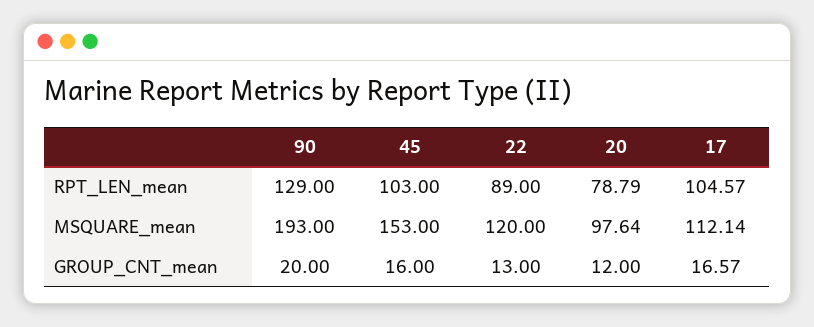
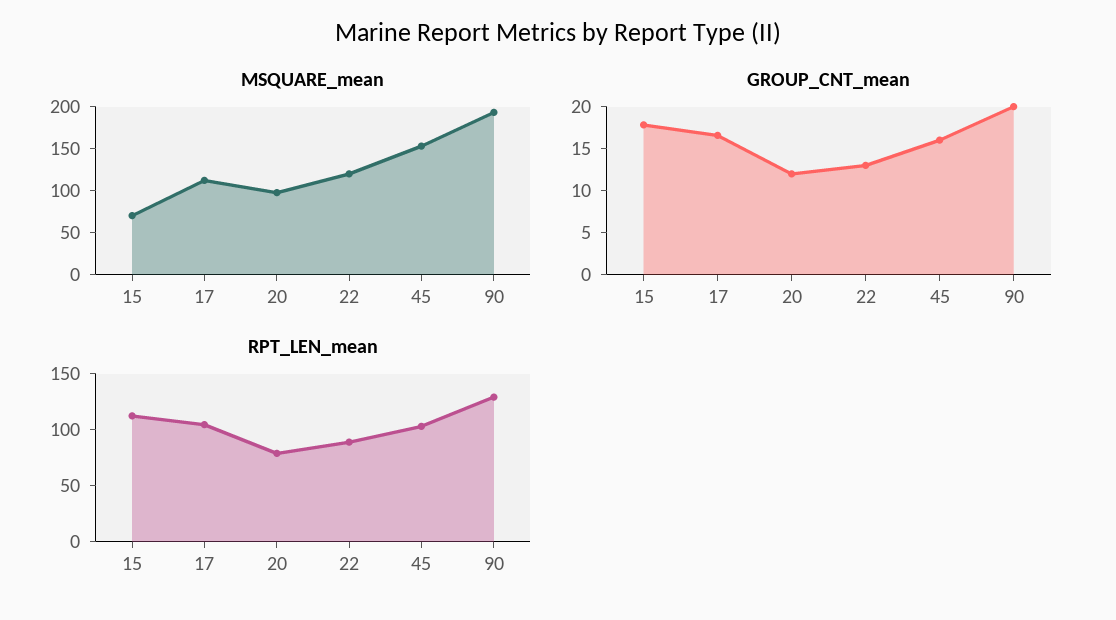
MSQUARE_mean, 15: none -> 70
GROUP_CNT_mean, 15: none -> 18
RPT_LEN_mean, 15: none -> 110

